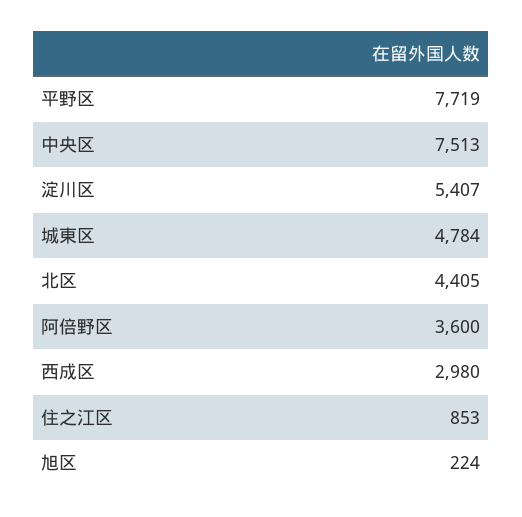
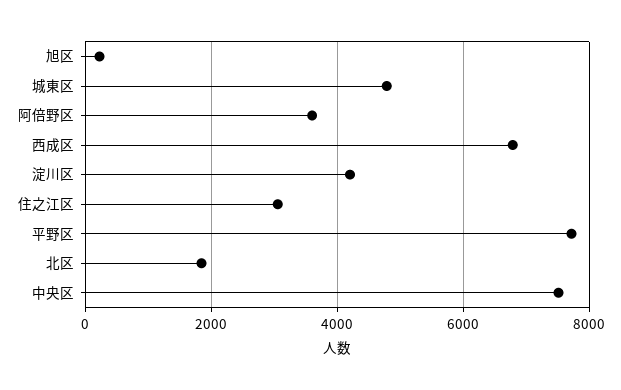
淀川区: 5407 -> 4200
北区: 4405 -> 1800
西成区: 2980 -> 6800
住之江区: 853 -> 3000

